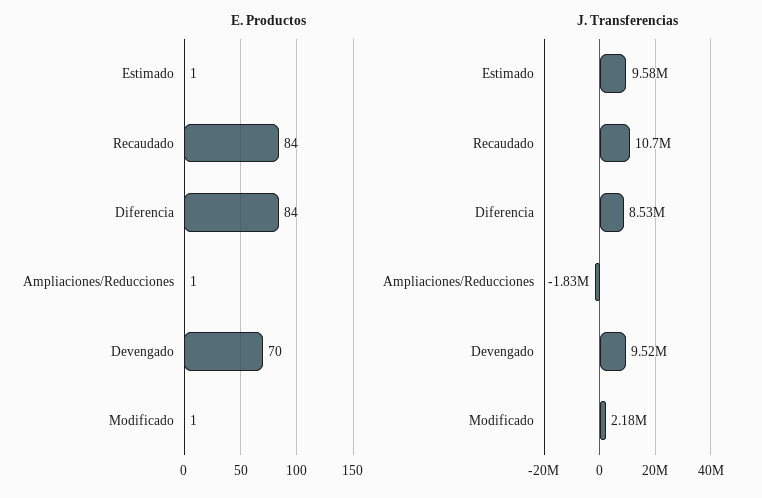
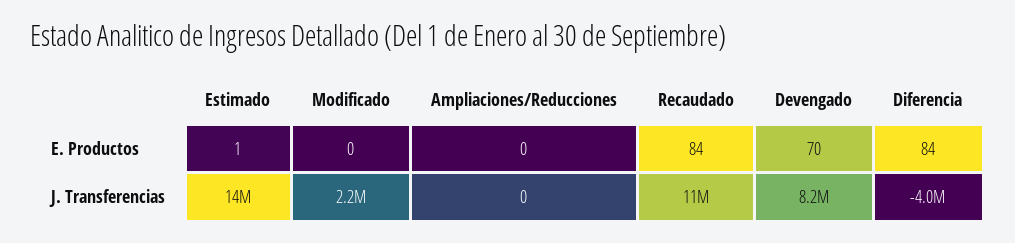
E. Productos, Ampliaciones/Reducciones: 1 -> 0
E. Productos, Modificado: 1 -> 0
J. Transferencias, Estimado: 9580000 -> 14000000
J. Transferencias, Diferencia: 8530000 -> -4000000
J. Transferencias, Ampliaciones/Reducciones: -1830000 -> 0
J. Transferencias, Devengado: 9520000 -> 8200000

